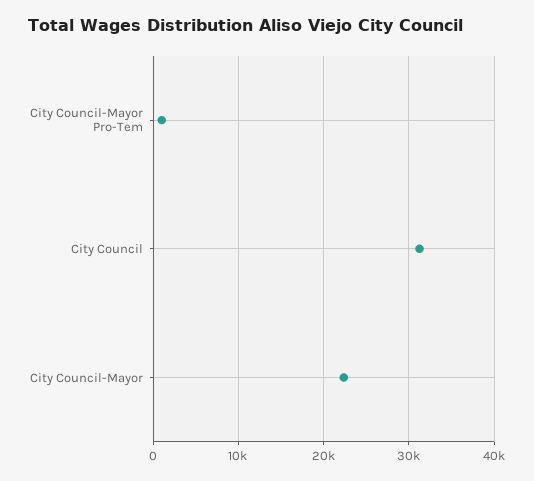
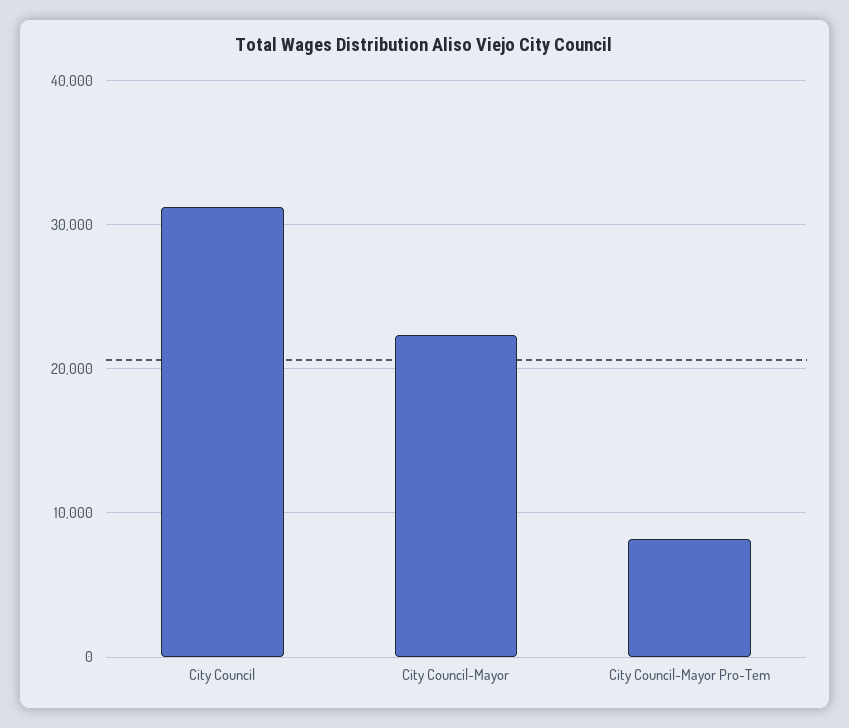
City Council-Mayor Pro-Tem: 1000 -> 8000

